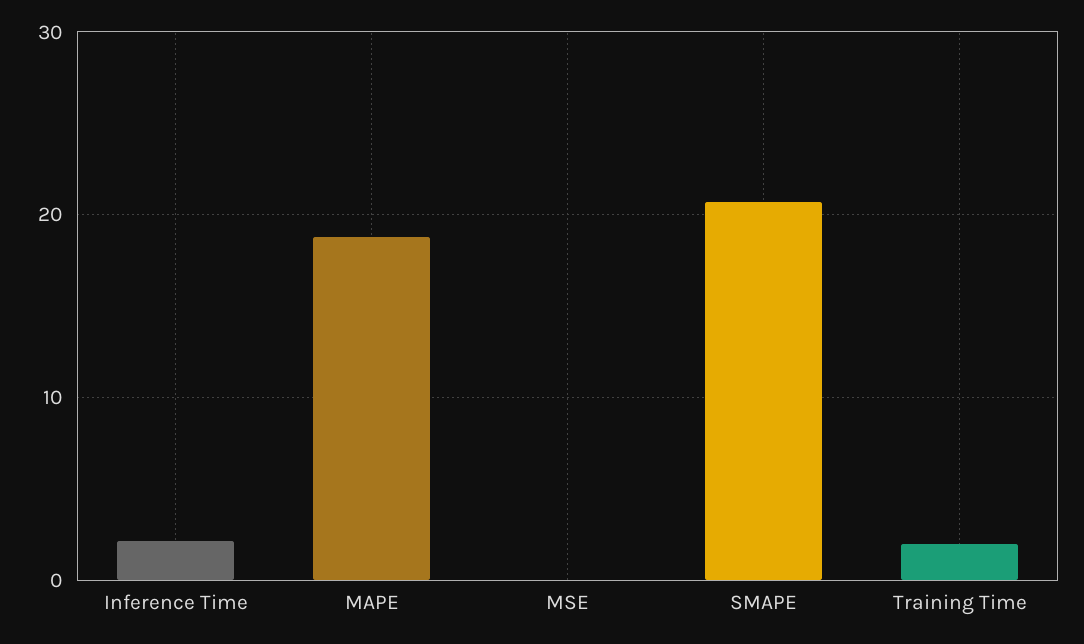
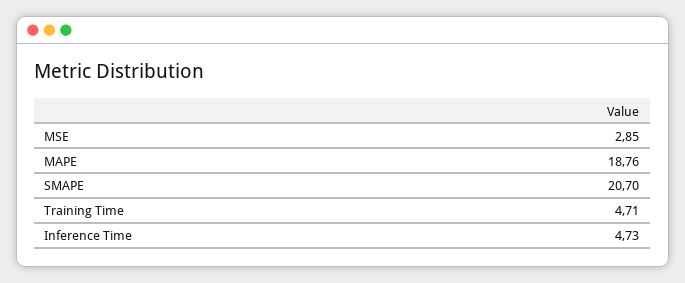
Inference Time: 2 -> 4.73
MSE: 0 -> 2.85
Training Time: 2 -> 4.71

